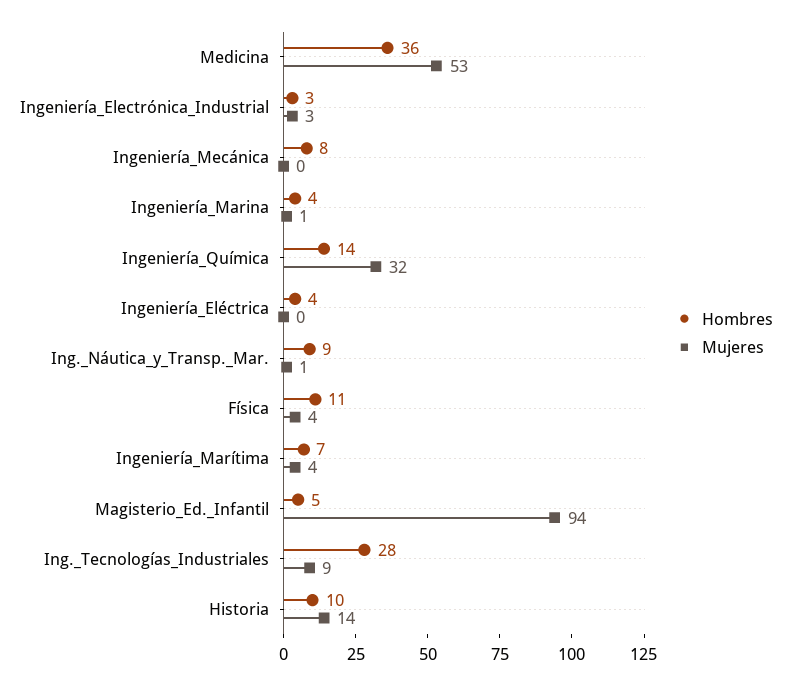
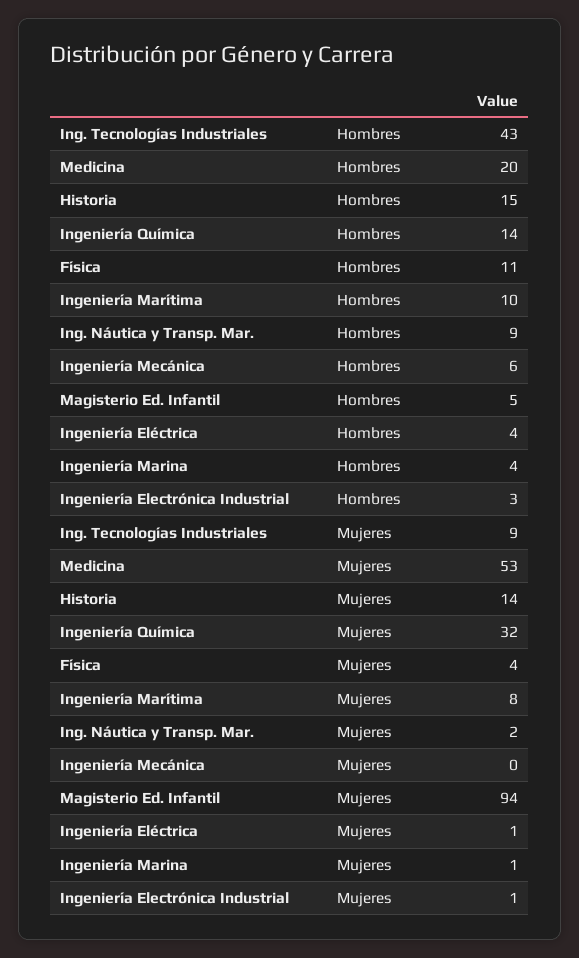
Hombres, Medicina: 36 -> 20
Mujeres, Ingeniería_Electrónica_Industrial: 3 -> 1
Hombres, Ingeniería_Mecánica: 8 -> 6
Mujeres, Ingeniería_Eléctrica: 0 -> 1
Mujeres, Ing._Náutica_y_Transp._Mar.: 1 -> 2
Hombres, Ingeniería_Marítima: 7 -> 10
Mujeres, Ingeniería_Marítima: 4 -> 8
Hombres, Ing._Tecnologías_Industriales: 28 -> 43
Hombres, Historia: 10 -> 15

